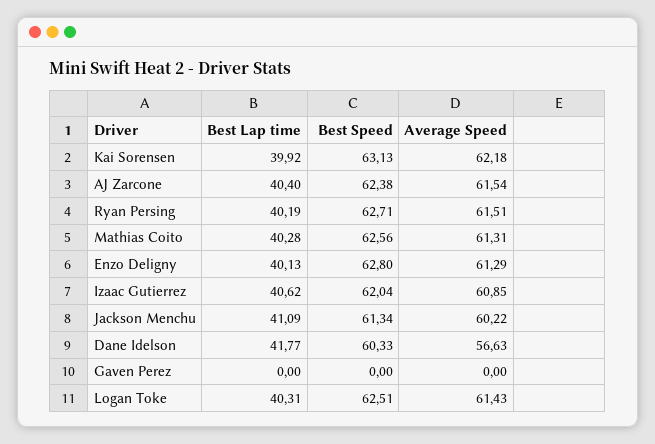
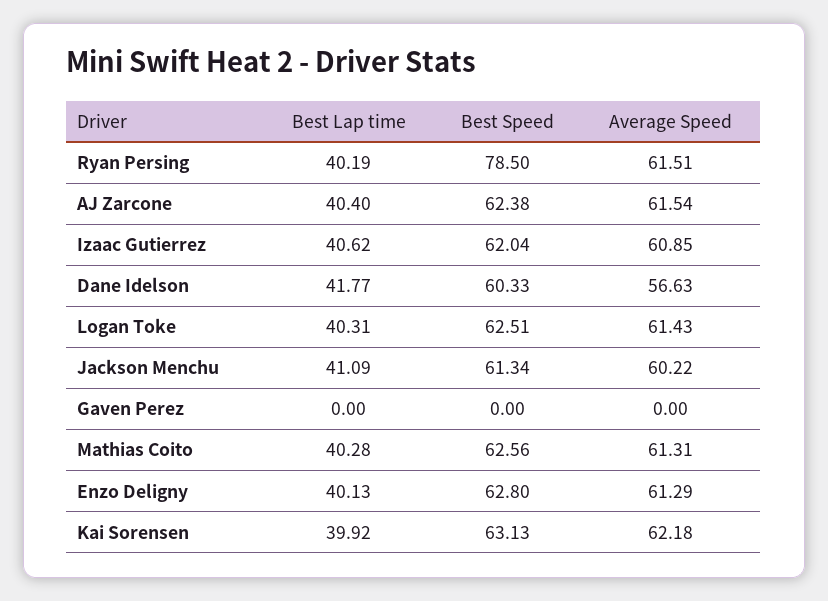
Best Speed, Ryan Persing: 62.71 -> 78.5

